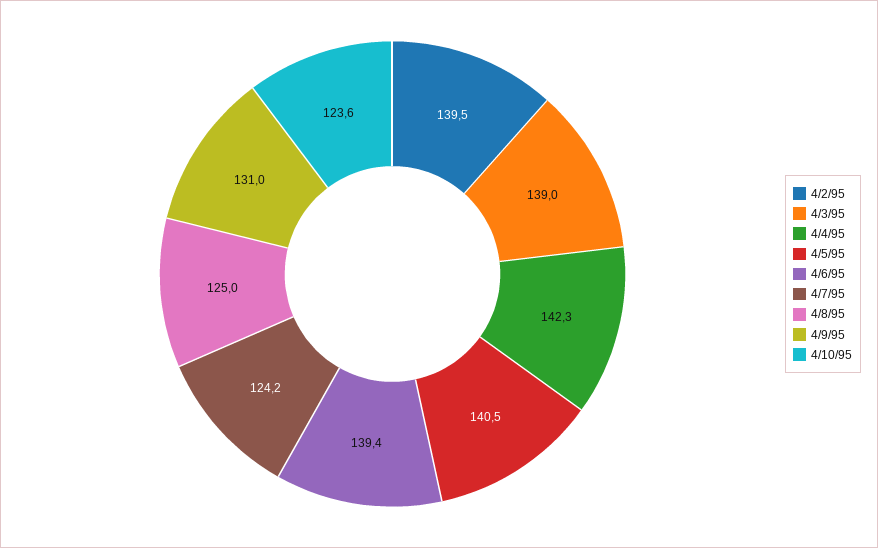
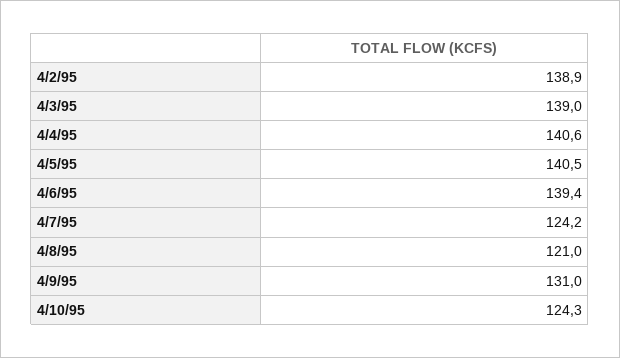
4/2/95: 139.5 -> 138.9
4/4/95: 142.3 -> 140.6
4/8/95: 125 -> 121
4/10/95: 123.6 -> 124.3

